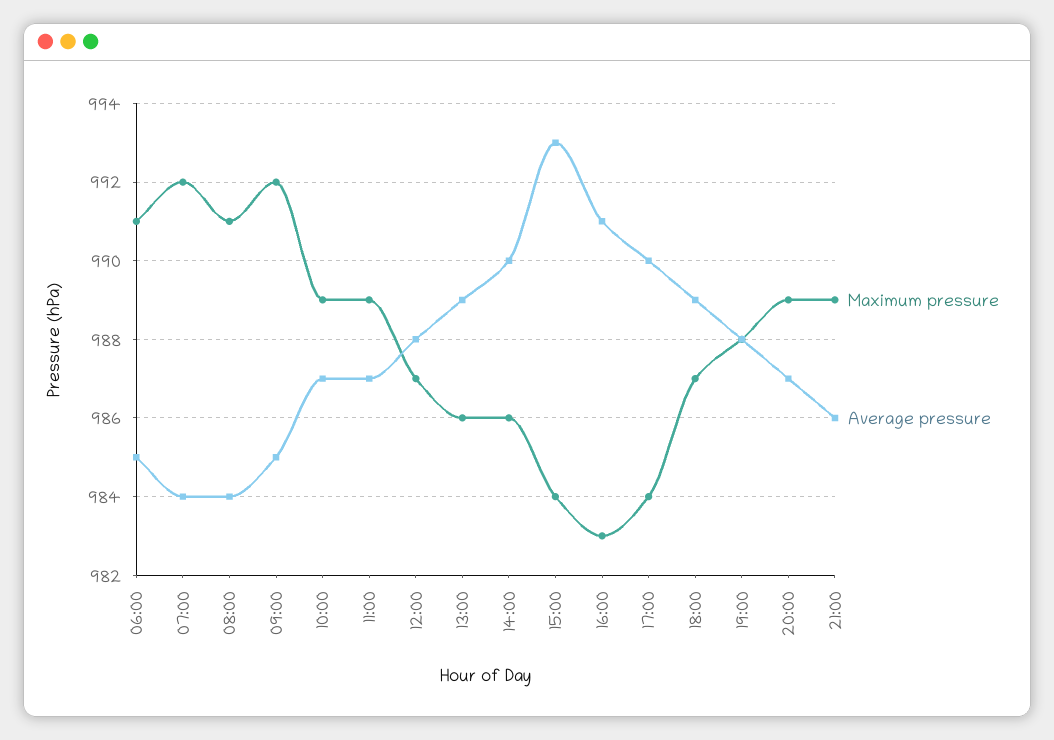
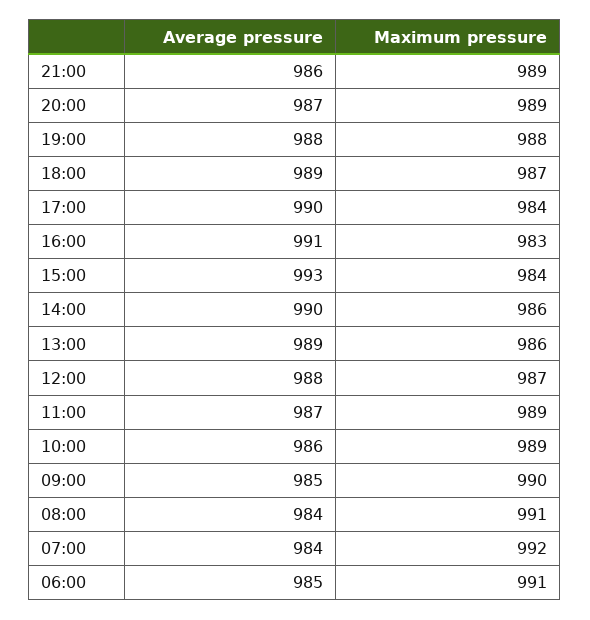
Maximum pressure, 09:00: 992 -> 990
Average pressure, 10:00: 987 -> 986

